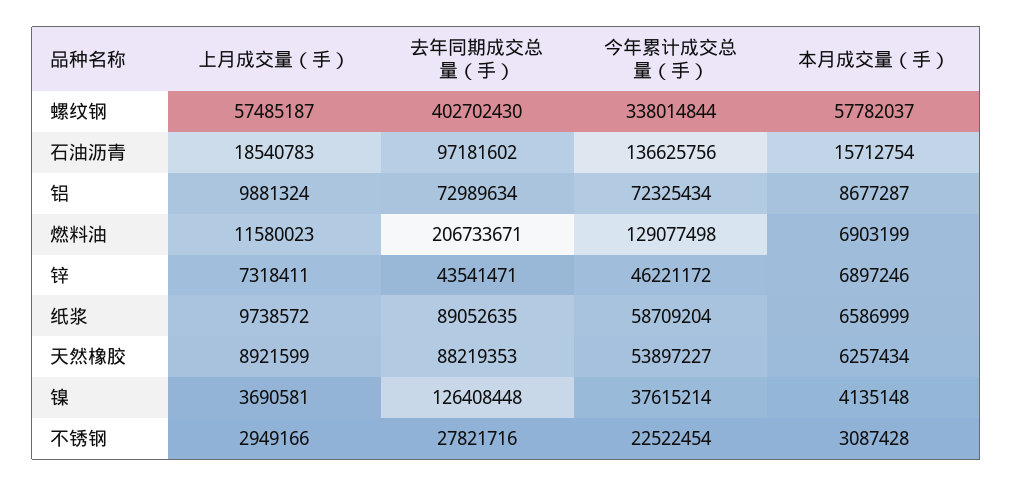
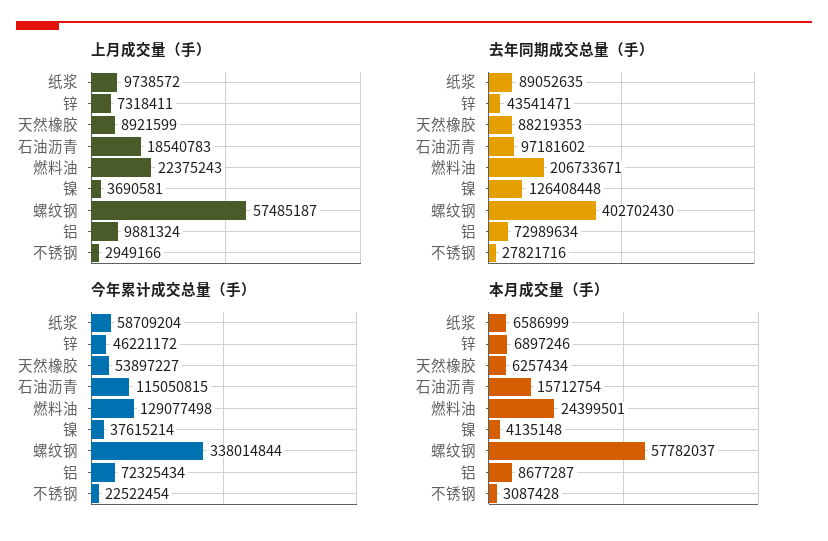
今年累计成交总量（手）, 石油沥青: 136625756 -> 115050815
上月成交量（手）, 燃料油: 11580023 -> 22375243
本月成交量（手）, 燃料油: 6903199 -> 24399501

